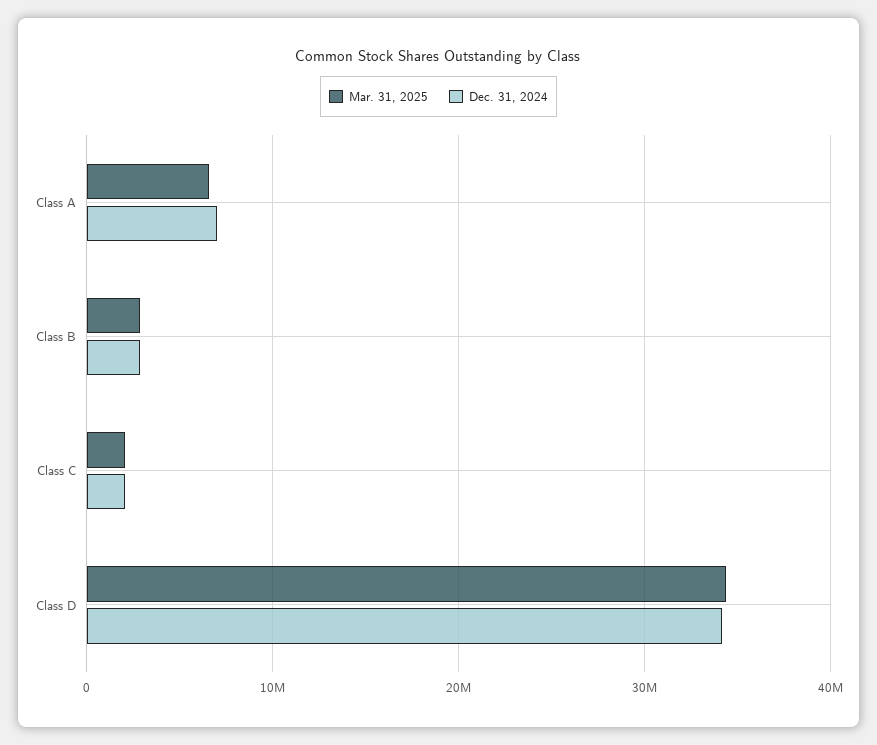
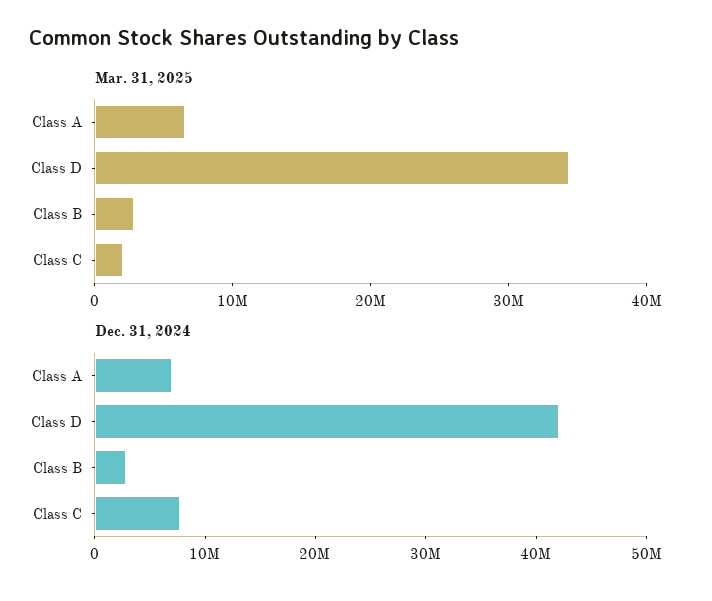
Dec. 31, 2024, Class C: 2000000 -> 8000000
Dec. 31, 2024, Class D: 34000000 -> 42000000

